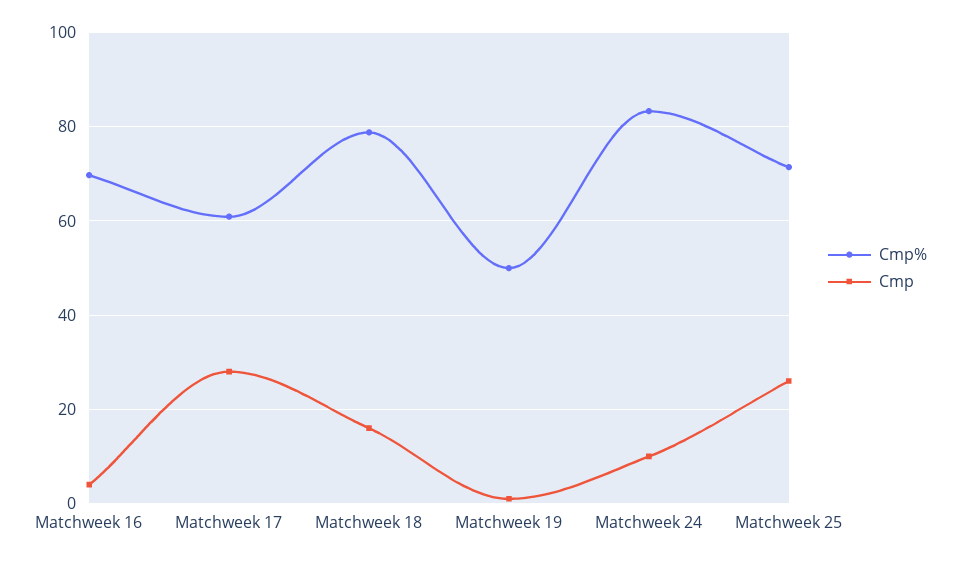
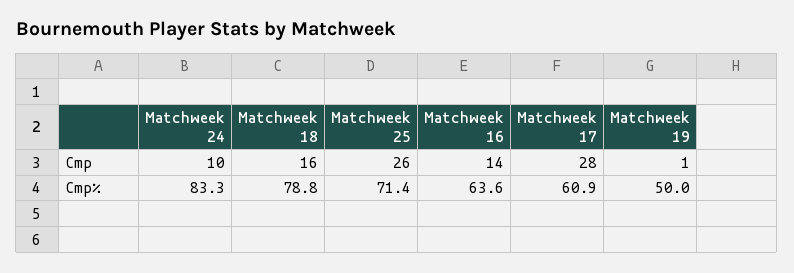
Cmp%, Matchweek 16: 70 -> 63.6
Cmp, Matchweek 16: 4 -> 14

